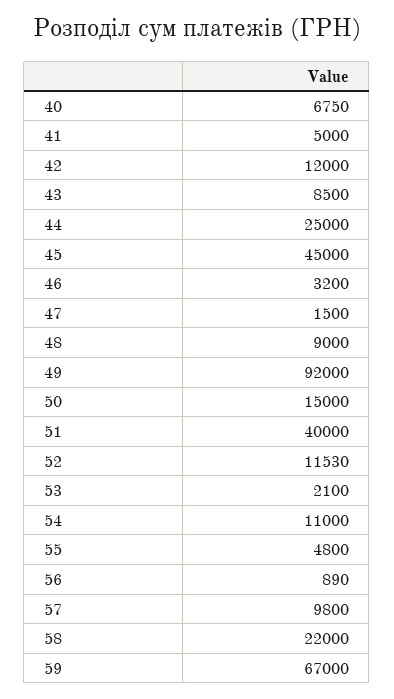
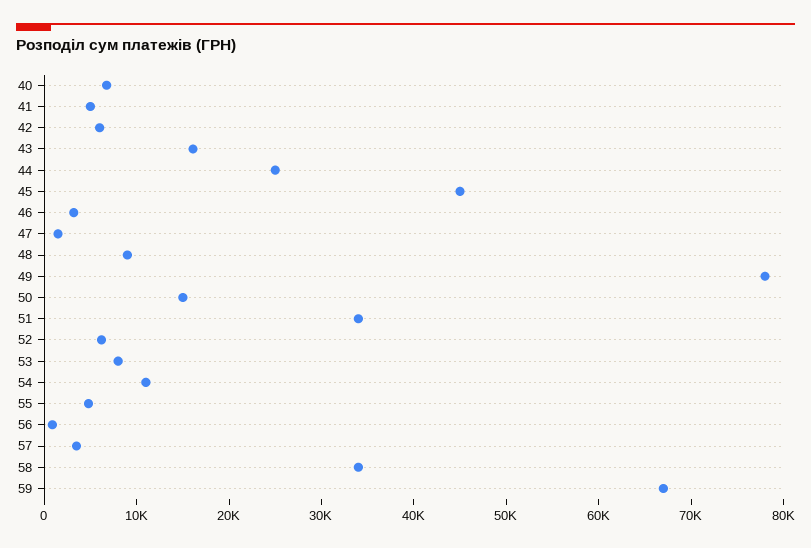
42: 12000 -> 6000
43: 8500 -> 16000
49: 92000 -> 78000
51: 40000 -> 34000
52: 11530 -> 6000
53: 2100 -> 8000
57: 9800 -> 4000
58: 22000 -> 34000

